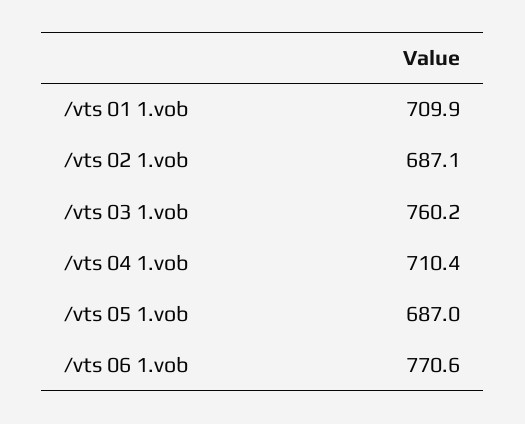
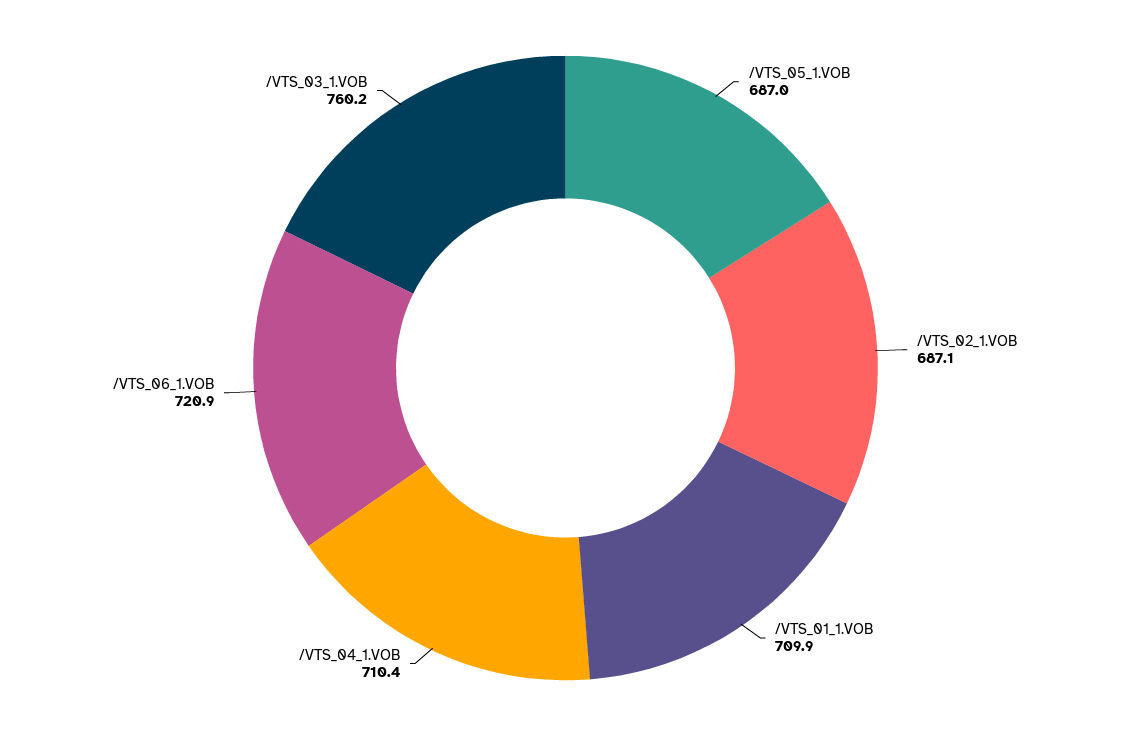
/vts 06 1.vob: 770.6 -> 720.9

